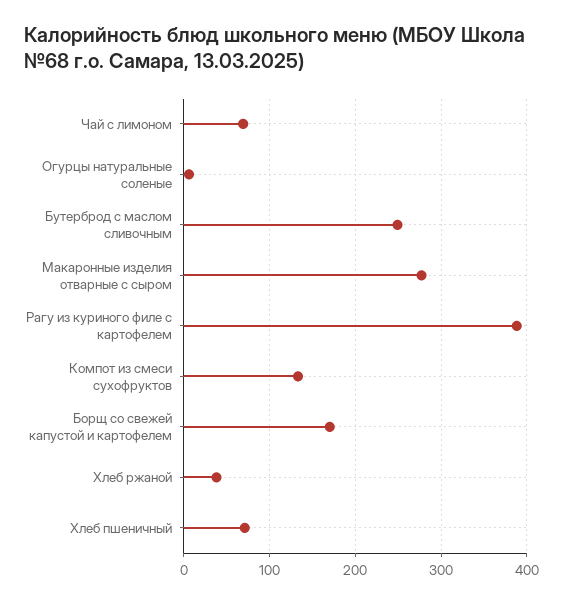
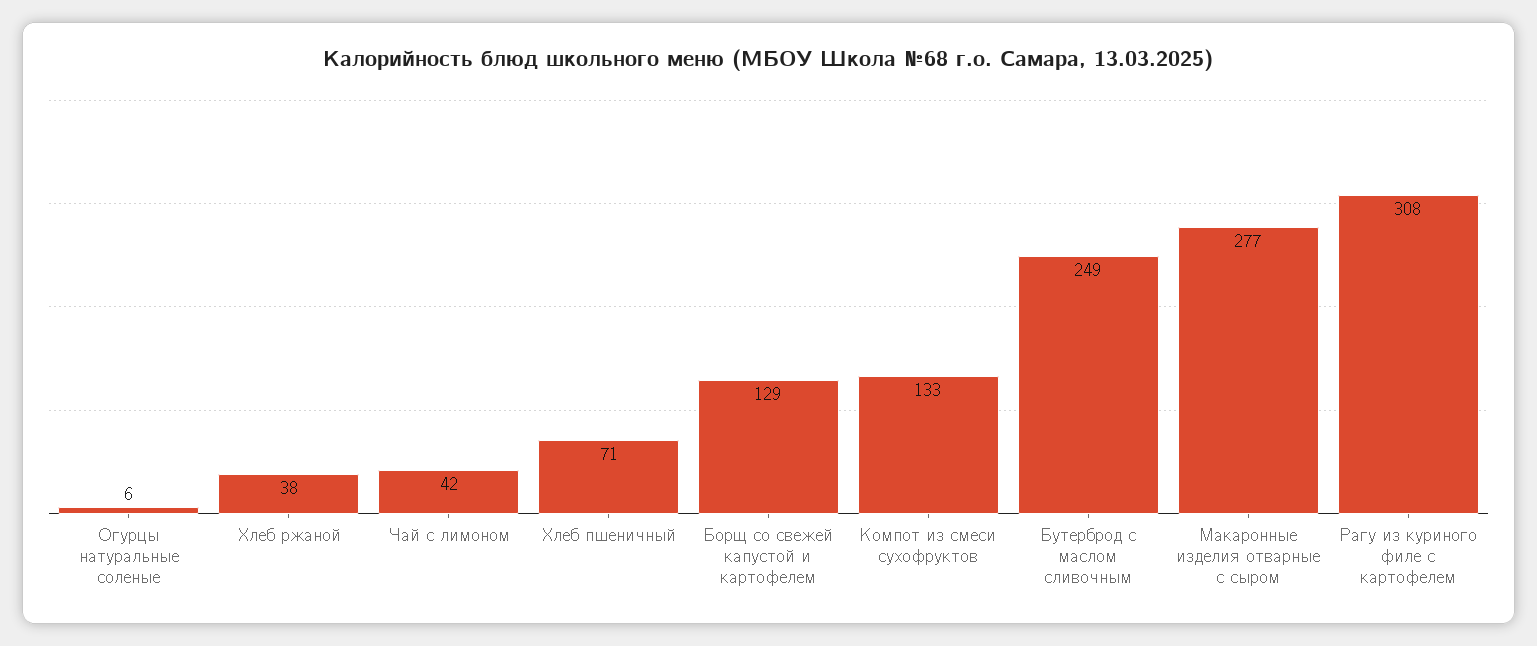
Чай с лимоном: 70 -> 42
Рагу из куриного филе с картофелем: 390 -> 308
Борщ со свежей капустой и картофелем: 170 -> 129

